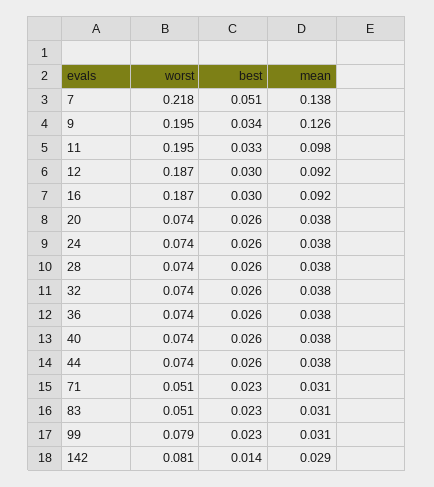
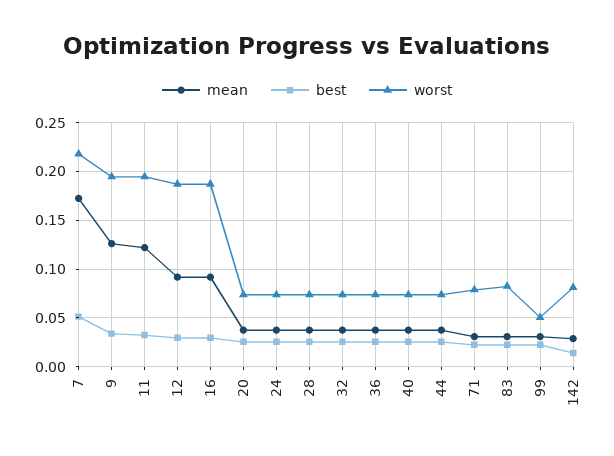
mean, 7: 0.138 -> 0.17
mean, 11: 0.098 -> 0.12
worst, 71: 0.051 -> 0.08
worst, 83: 0.051 -> 0.08
worst, 99: 0.079 -> 0.05

